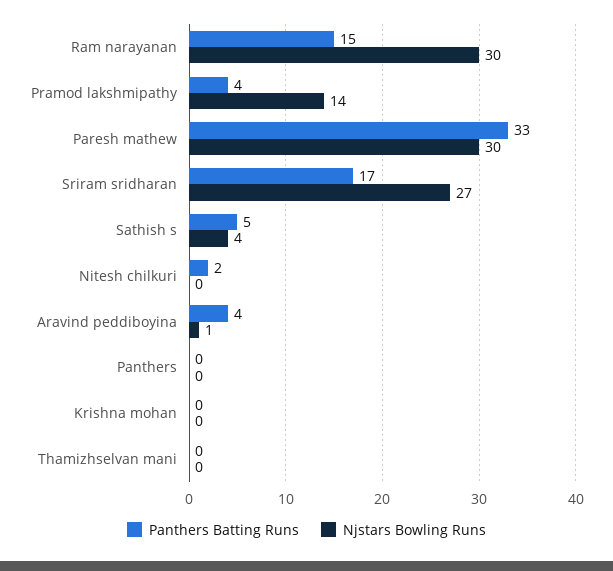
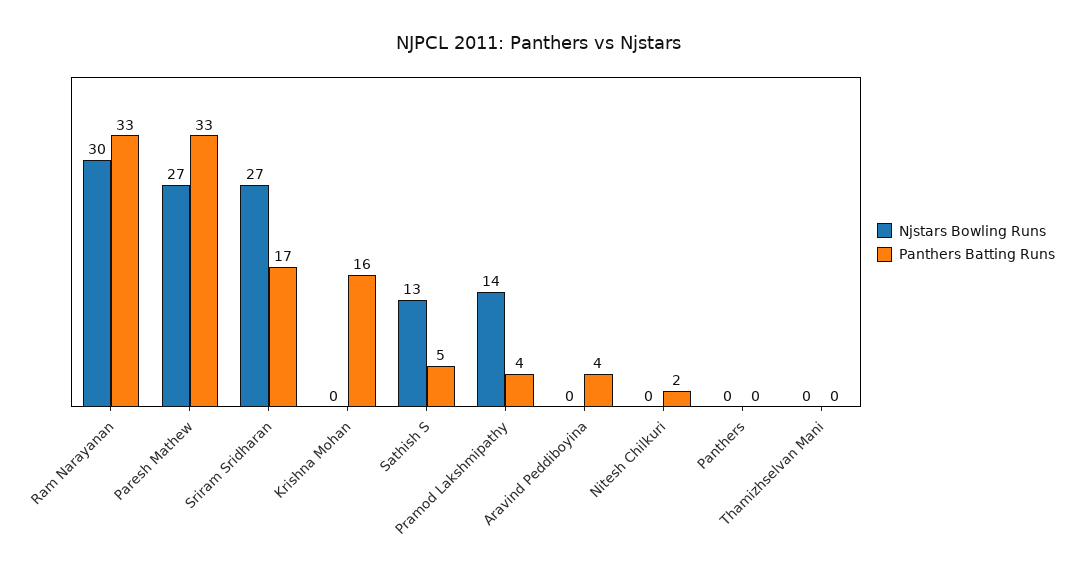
Panthers Batting Runs, Ram narayanan: 15 -> 33
Njstars Bowling Runs, Paresh mathew: 30 -> 27
Njstars Bowling Runs, Sathish s: 4 -> 13
Njstars Bowling Runs, Aravind peddiboyina: 1 -> 0
Panthers Batting Runs, Krishna mohan: 0 -> 16

